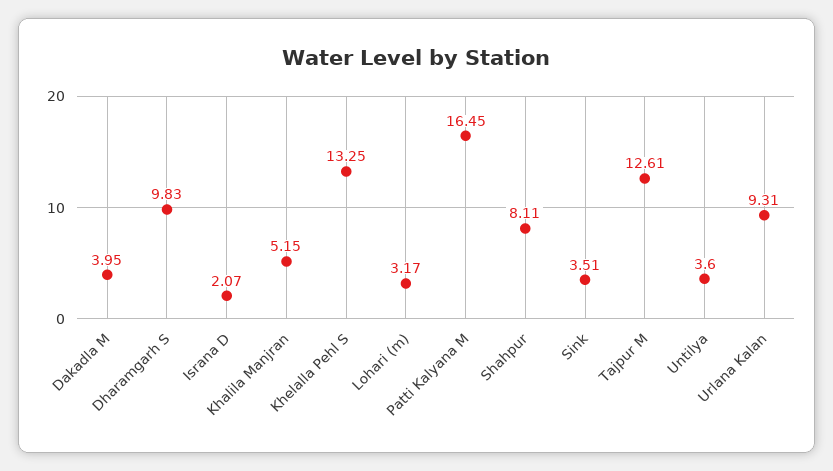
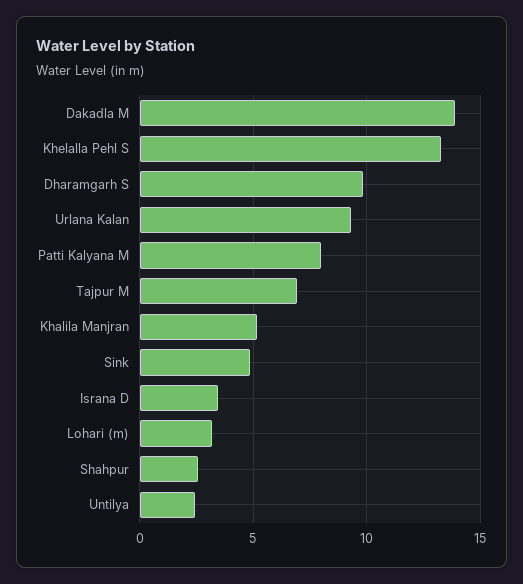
Dakadla M: 3.95 -> 14
Israna D: 2.07 -> 3.5
Patti Kalyana M: 16.45 -> 8
Shahpur: 8.11 -> 2.5
Sink: 3.51 -> 5
Tajpur M: 12.61 -> 7
Untilya: 3.6 -> 2.5

